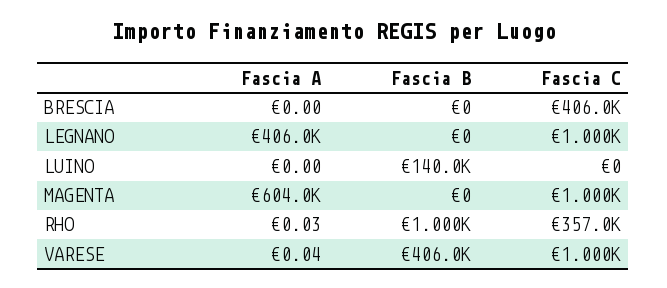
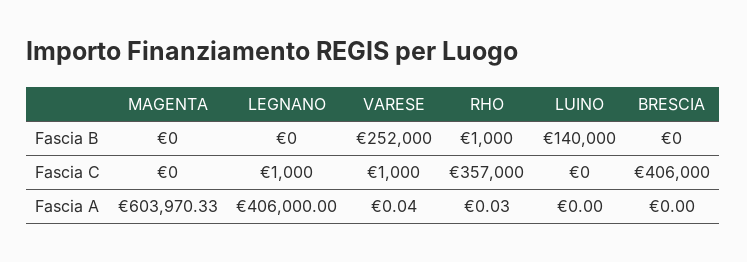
Fascia C, MAGENTA: 1000 -> 0
Fascia B, VARESE: 406000 -> 252000

